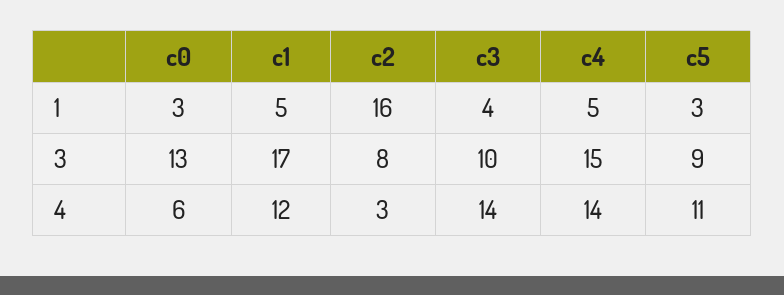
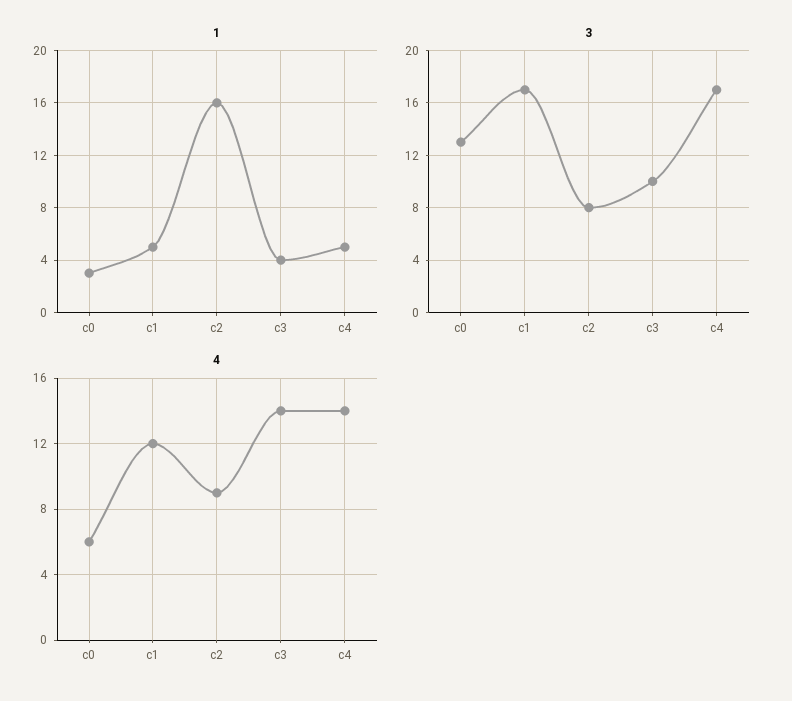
1, c5: 3 -> none
3, c4: 15 -> 17
3, c5: 9 -> none
4, c2: 3 -> 9
4, c5: 11 -> none

